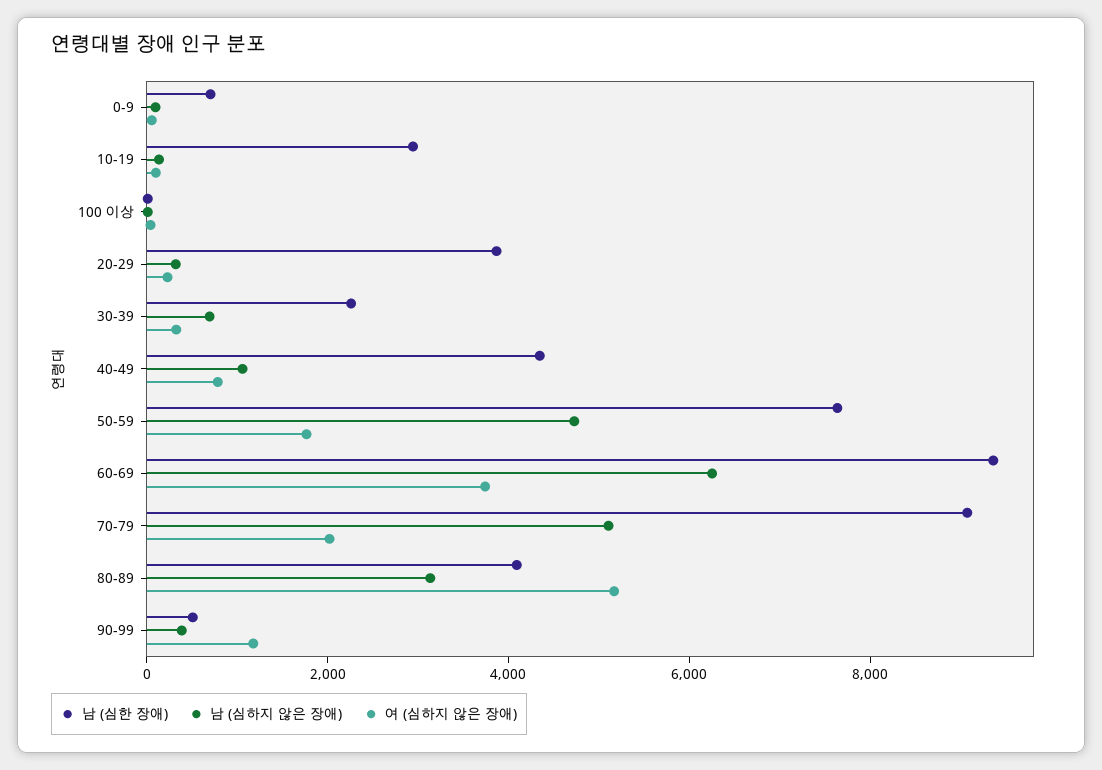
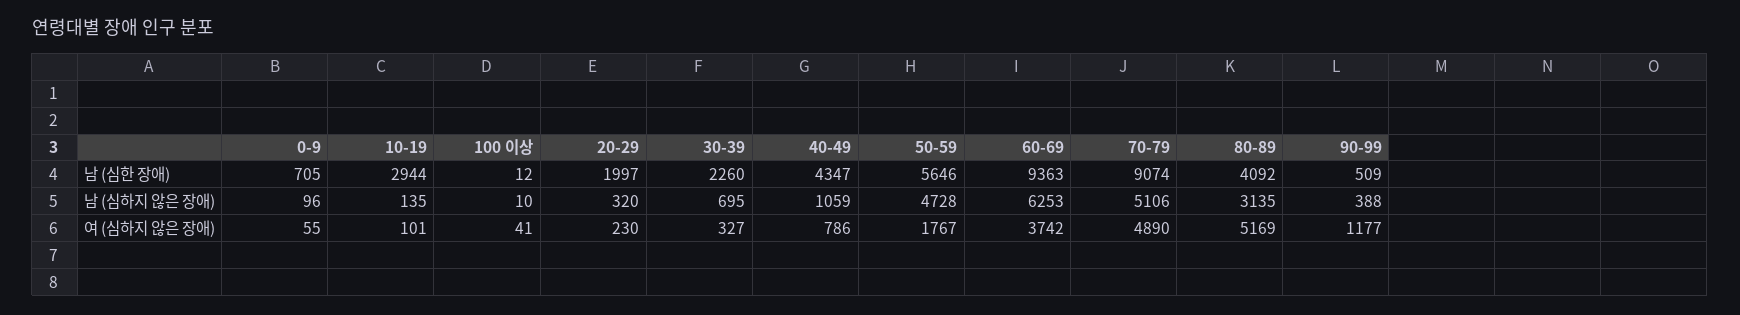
남 (심한 장애), 20-29: 4000 -> 1997
남 (심한 장애), 50-59: 7500 -> 5646
여 (심하지 않은 장애), 70-79: 2000 -> 4890

